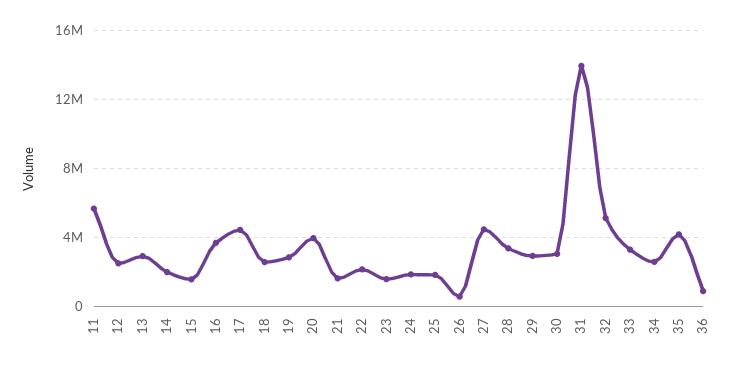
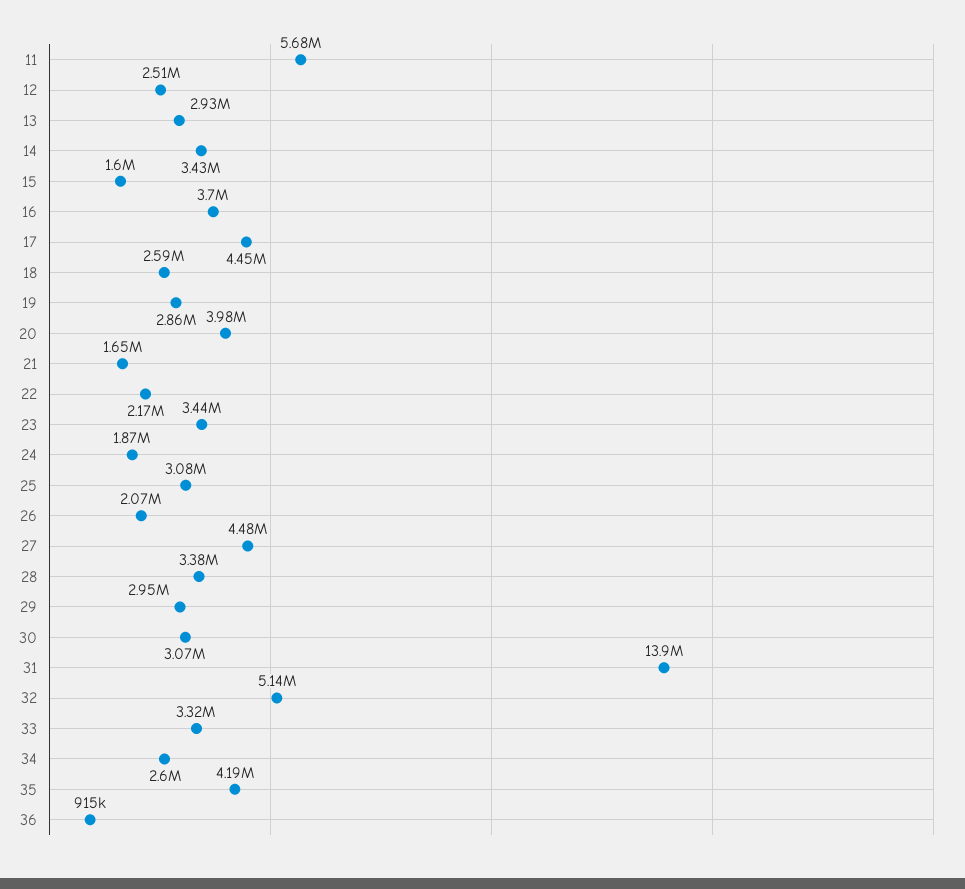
14: 2000000 -> 3430000
23: 1500000 -> 3440000
25: 2000000 -> 3080000
26: 500000 -> 2070000

